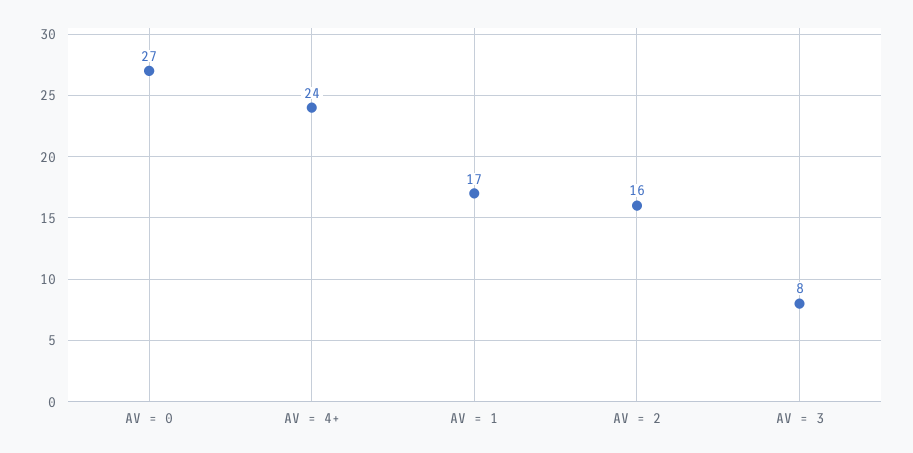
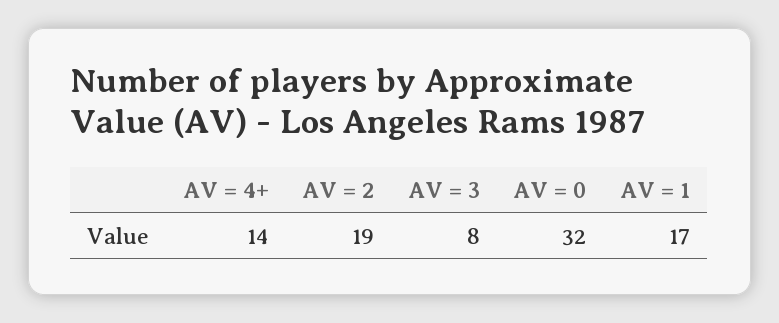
AV = 0: 27 -> 32
AV = 4+: 24 -> 14
AV = 2: 16 -> 19

